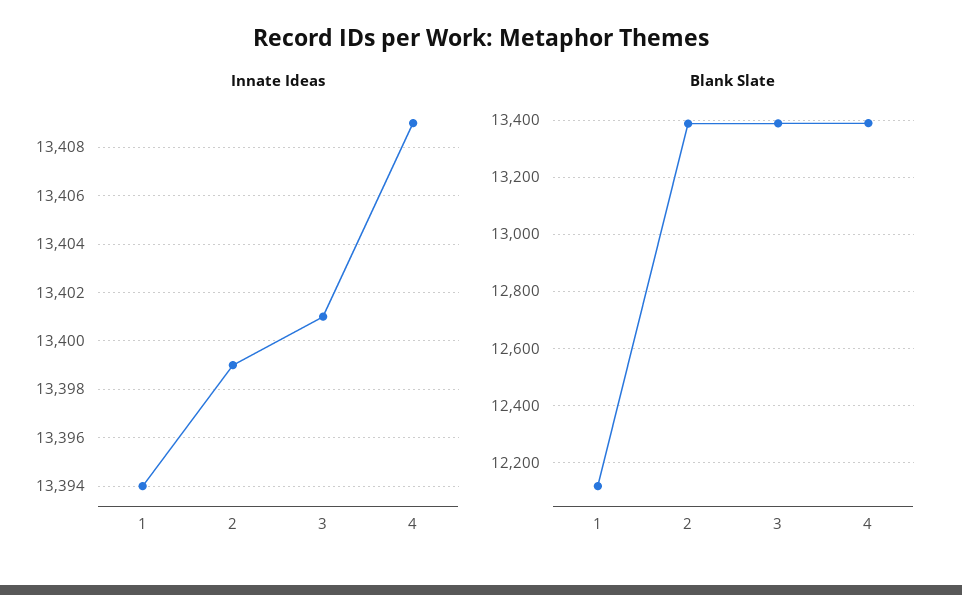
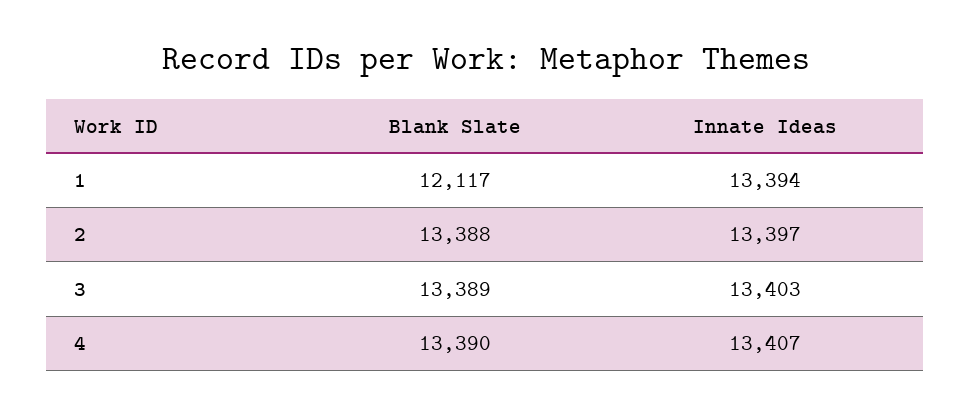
Innate Ideas, 2: 13399 -> 13397
Innate Ideas, 3: 13401 -> 13403
Innate Ideas, 4: 13409 -> 13407

